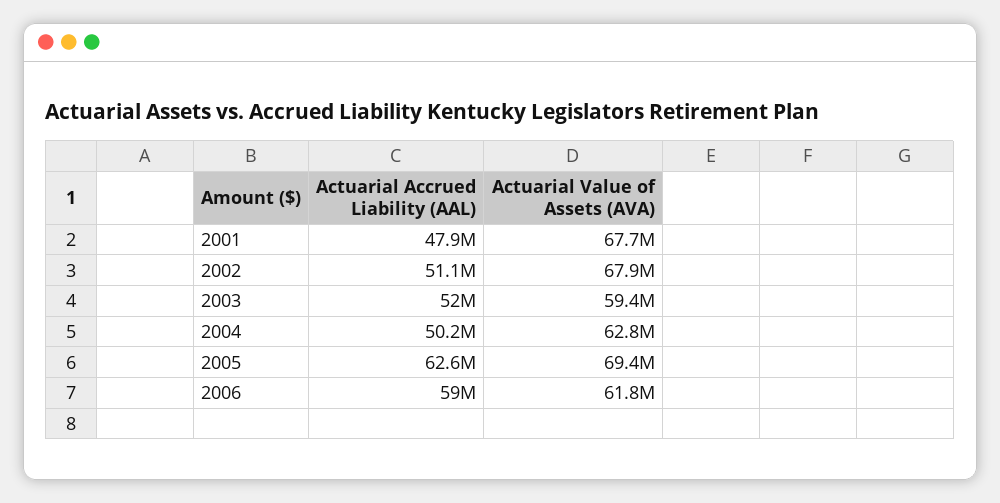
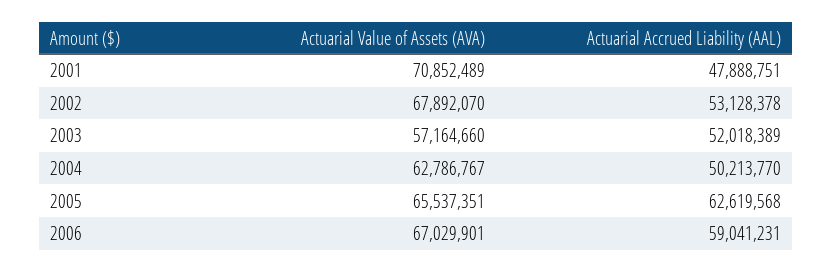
Actuarial Value of Assets (AVA), 2001: 67700000 -> 70852489
Actuarial Accrued Liability (AAL), 2002: 51100000 -> 53128378
Actuarial Value of Assets (AVA), 2003: 59400000 -> 57164660
Actuarial Value of Assets (AVA), 2005: 69400000 -> 65537351
Actuarial Value of Assets (AVA), 2006: 61800000 -> 67029901

